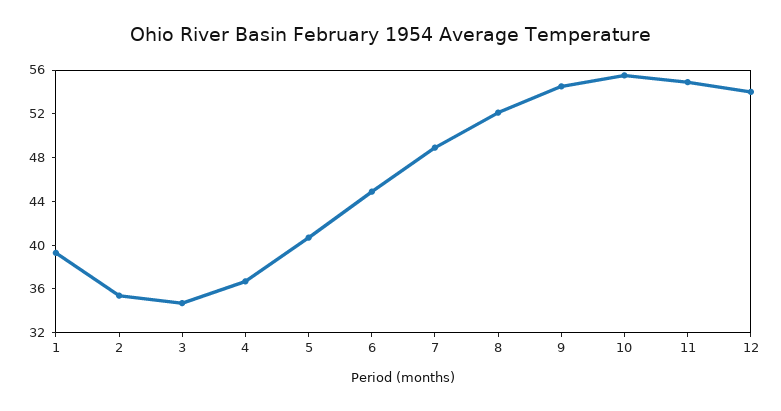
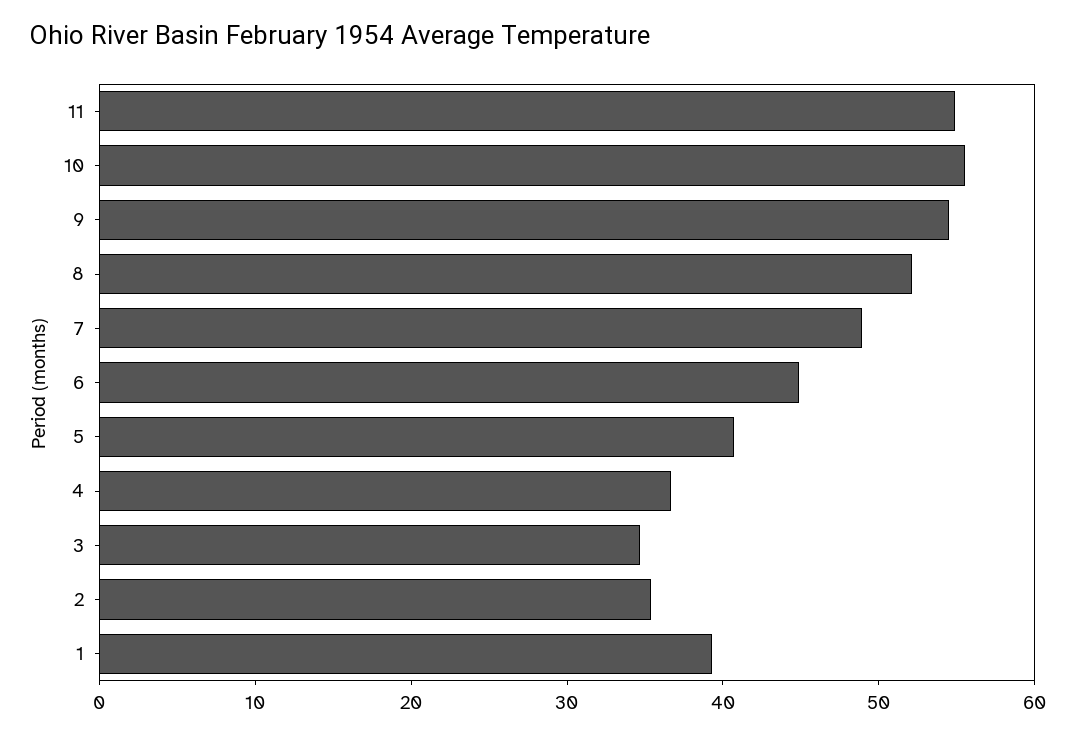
12: 54 -> none

